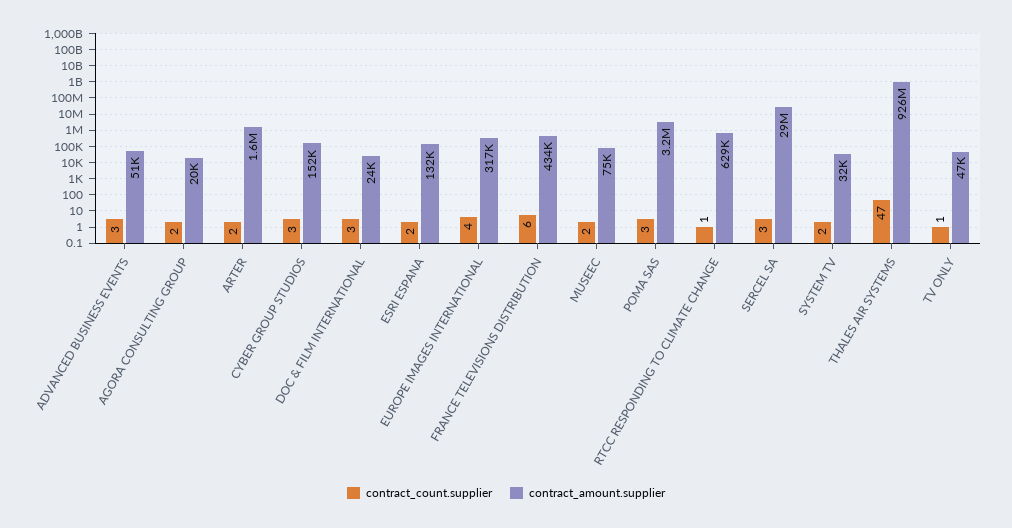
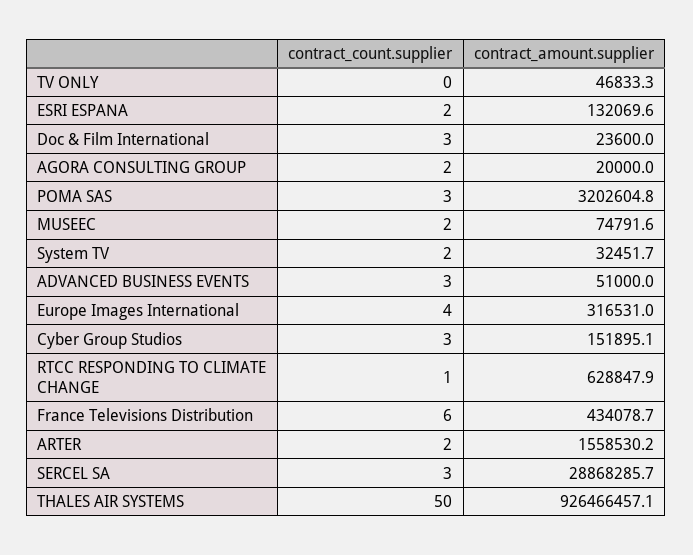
contract_count.supplier, THALES AIR SYSTEMS: 47 -> 50
contract_count.supplier, TV ONLY: 1 -> 0

